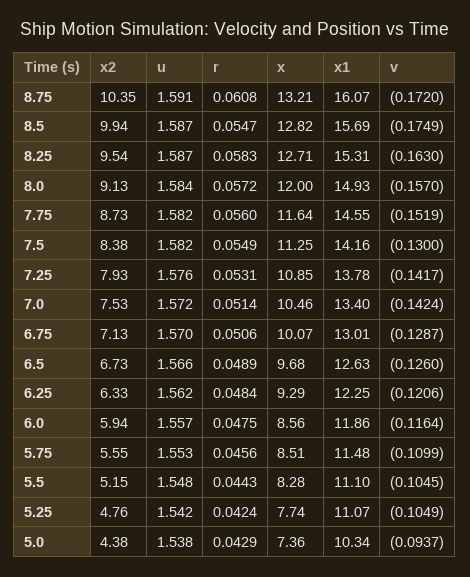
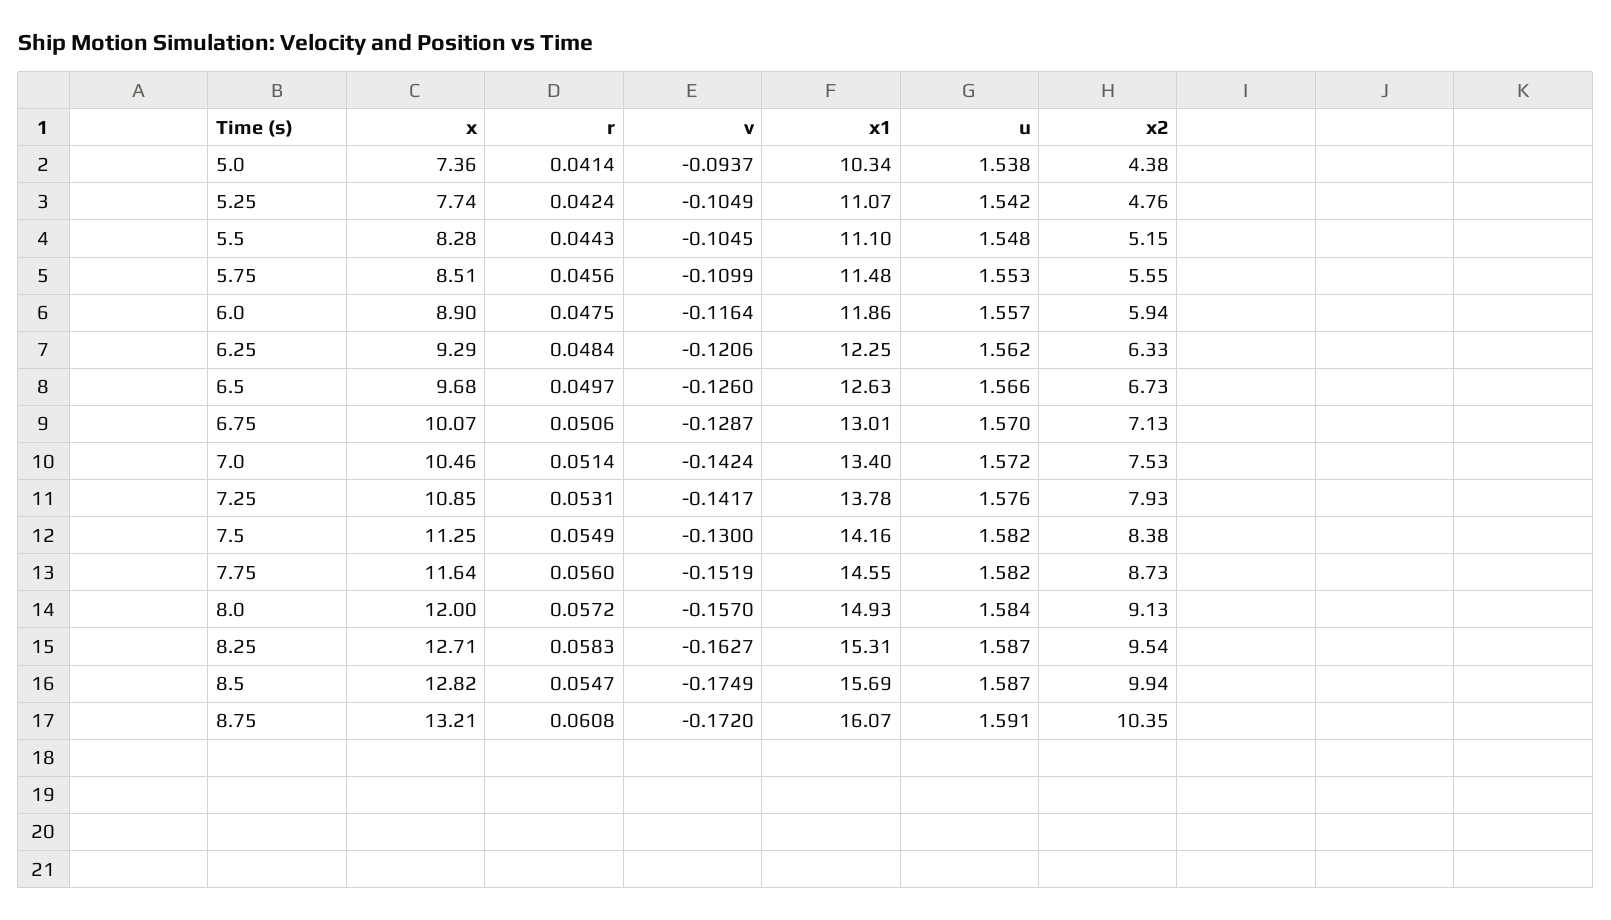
v, 8.25: -0.163 -> -0.1627
r, 6.5: 0.0489 -> 0.0497
x, 6.0: 8.56 -> 8.9
r, 5.0: 0.0429 -> 0.0414

